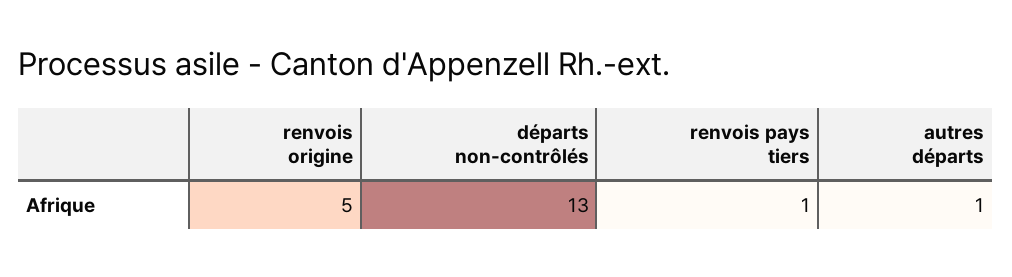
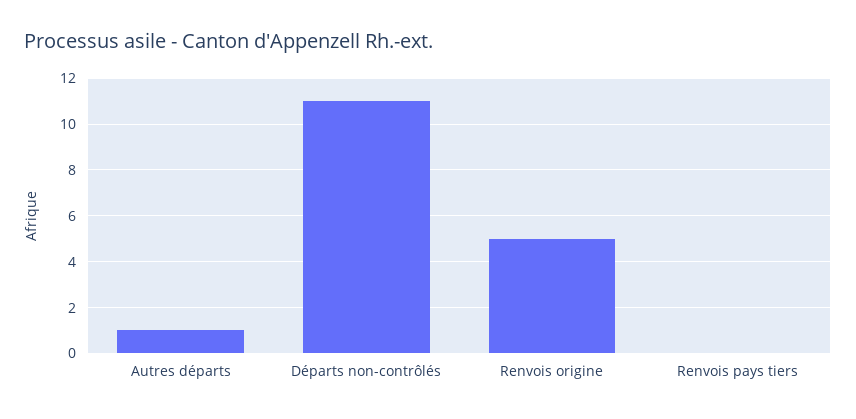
départs non-contrôlés: 13 -> 11
renvois pays tiers: 1 -> 0

